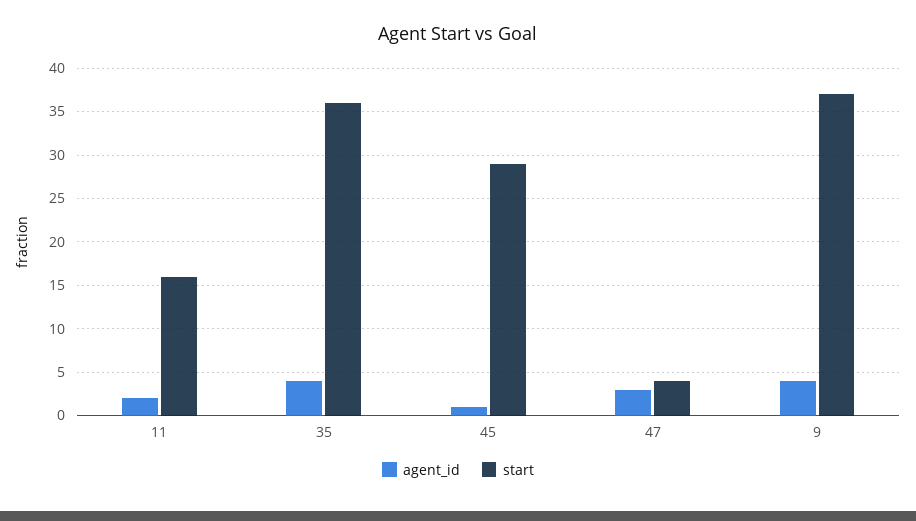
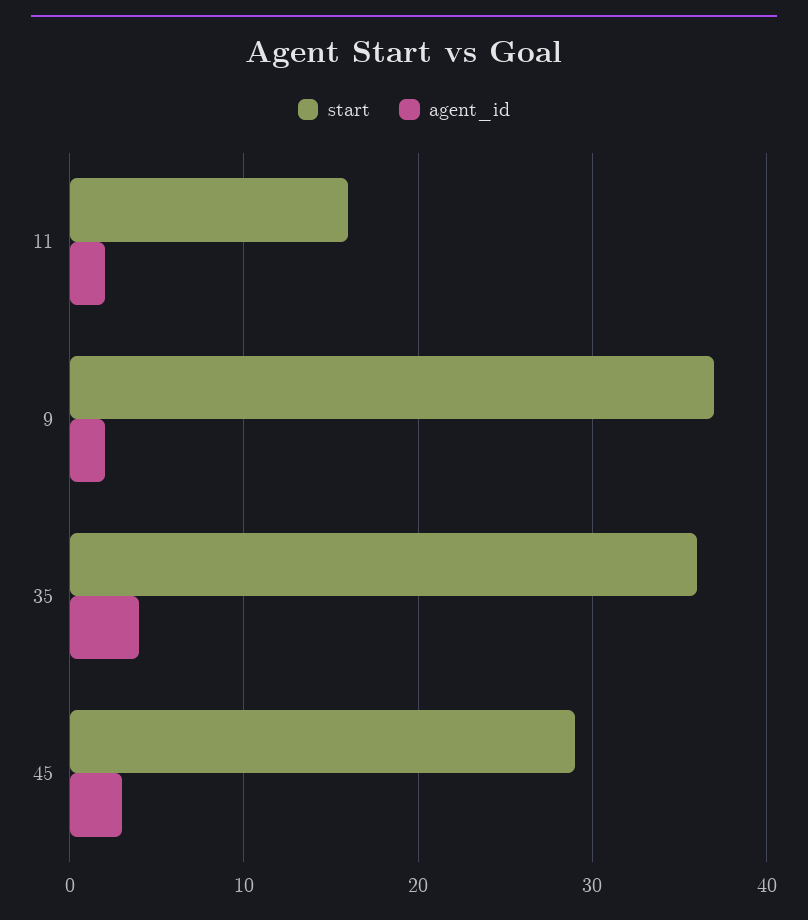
agent_id, 45: 1 -> 3
agent_id, 47: 3 -> none
start, 47: 4 -> none
agent_id, 9: 4 -> 2

